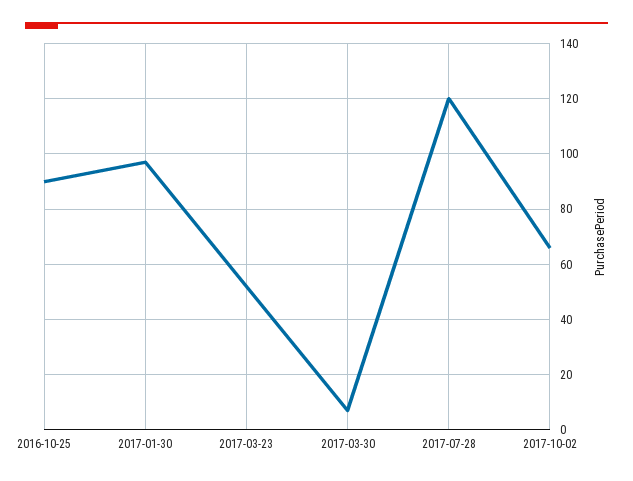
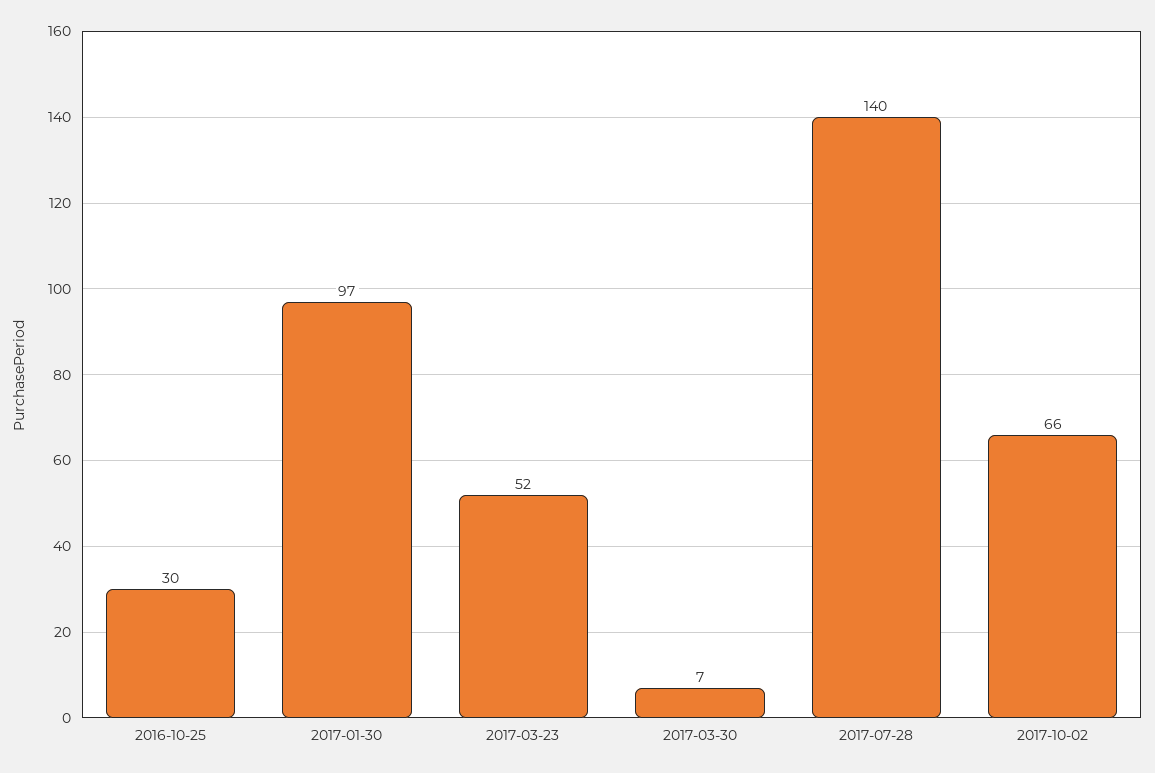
2016-10-25: 90 -> 30
2017-07-28: 120 -> 140

